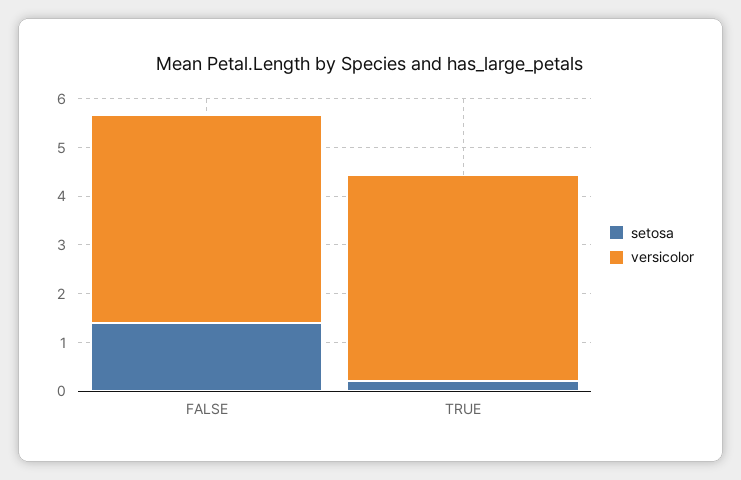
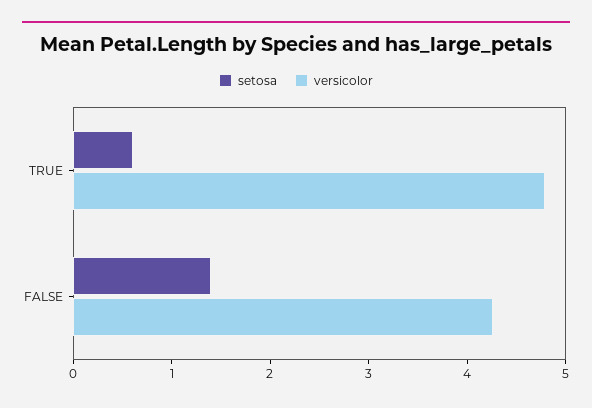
setosa, TRUE: 0.2 -> 0.6
versicolor, TRUE: 4.2 -> 4.8

